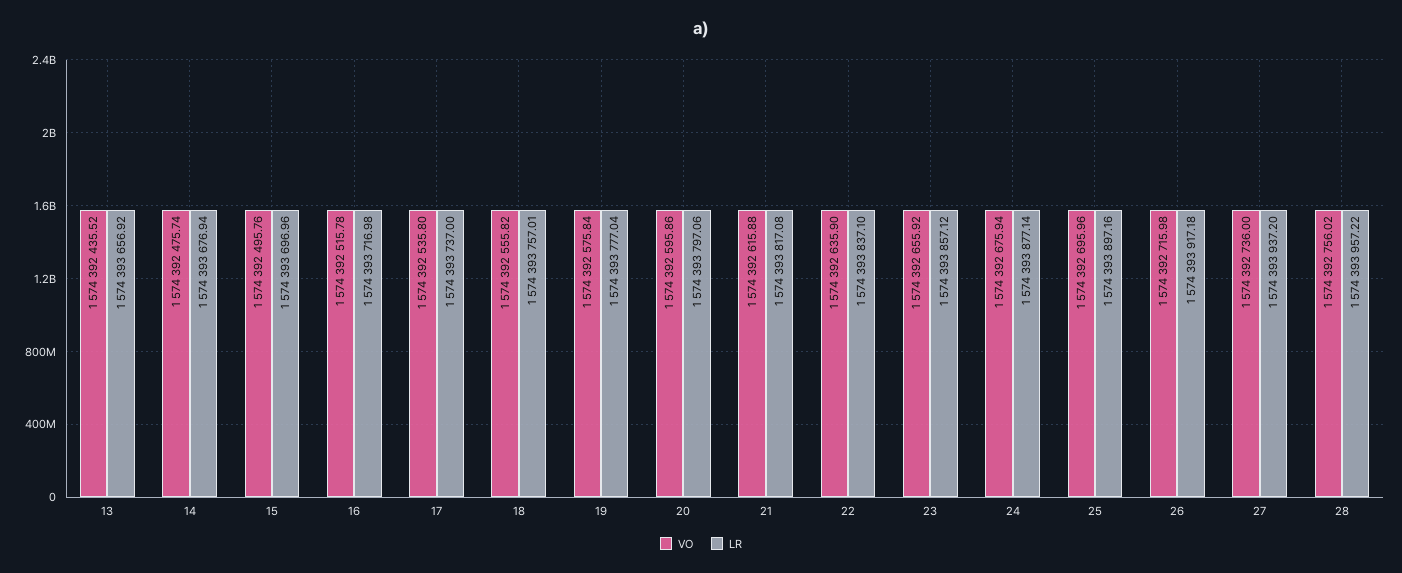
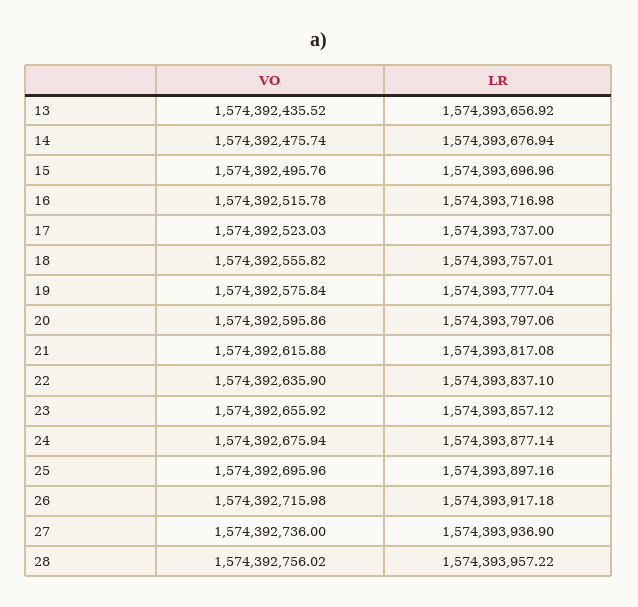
VO, 17: 1574392535.8 -> 1574392523.03
LR, 27: 1574393937.2 -> 1574393936.9

